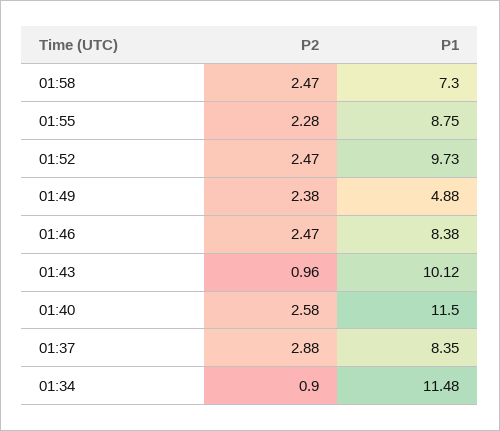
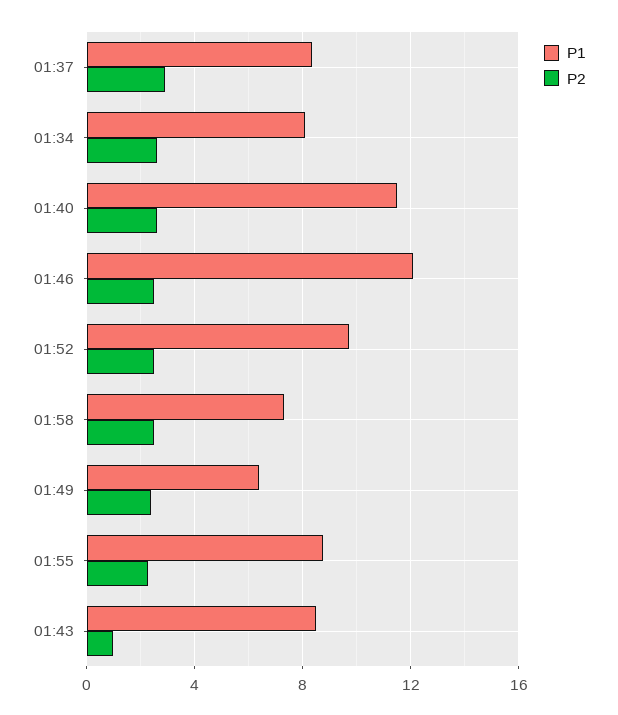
P1, 01:49: 4.88 -> 6.5
P1, 01:46: 8.38 -> 12
P1, 01:43: 10.12 -> 8.5
P2, 01:34: 0.9 -> 2.5
P1, 01:34: 11.48 -> 8

